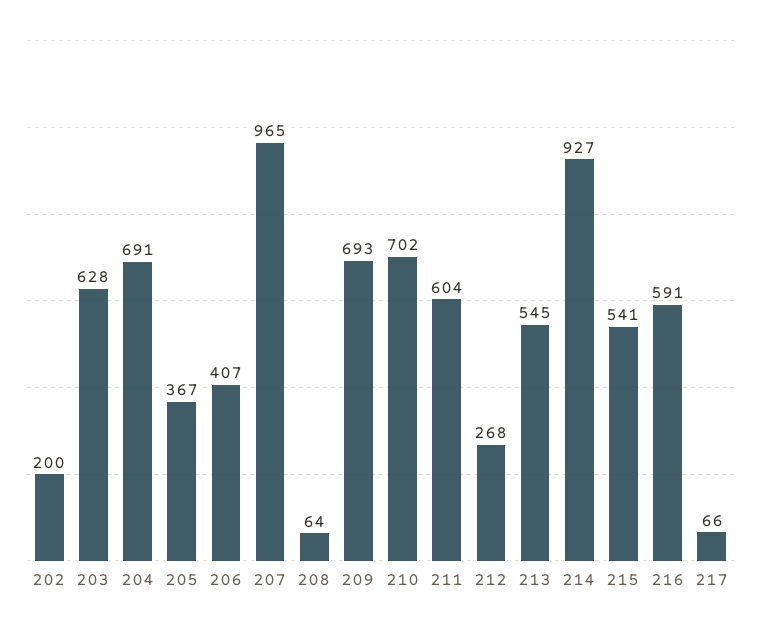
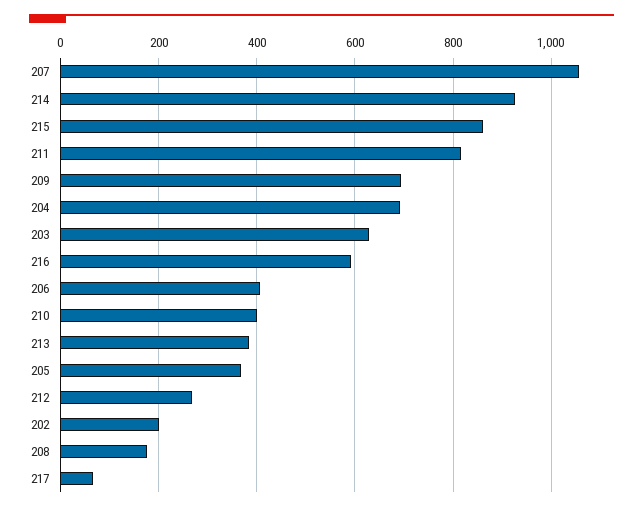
207: 965 -> 1060
208: 64 -> 180
210: 702 -> 400
211: 604 -> 820
213: 545 -> 380
215: 541 -> 860

